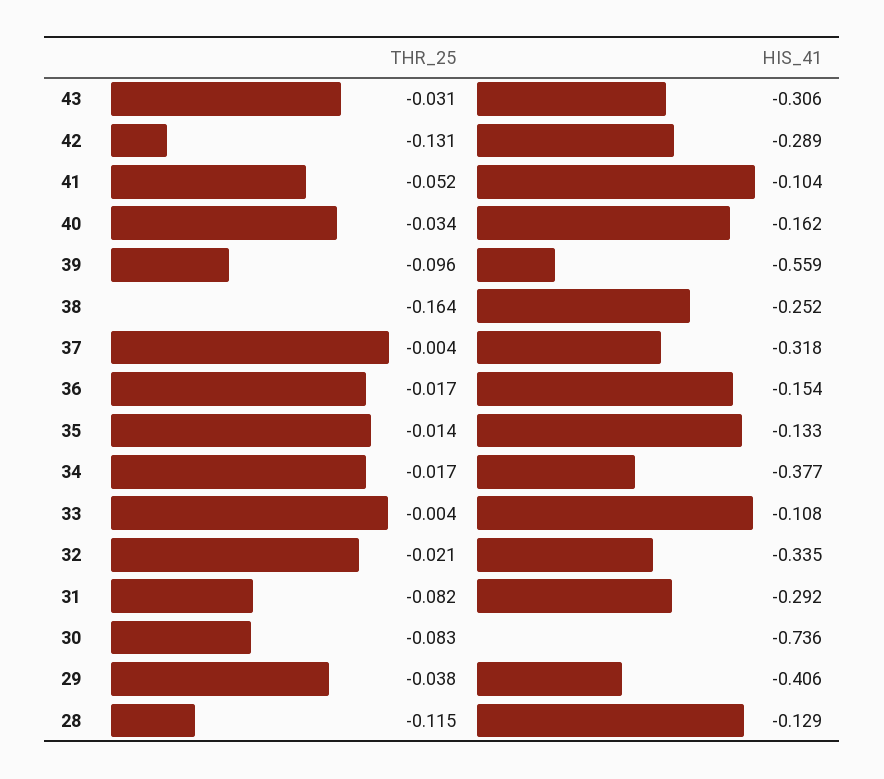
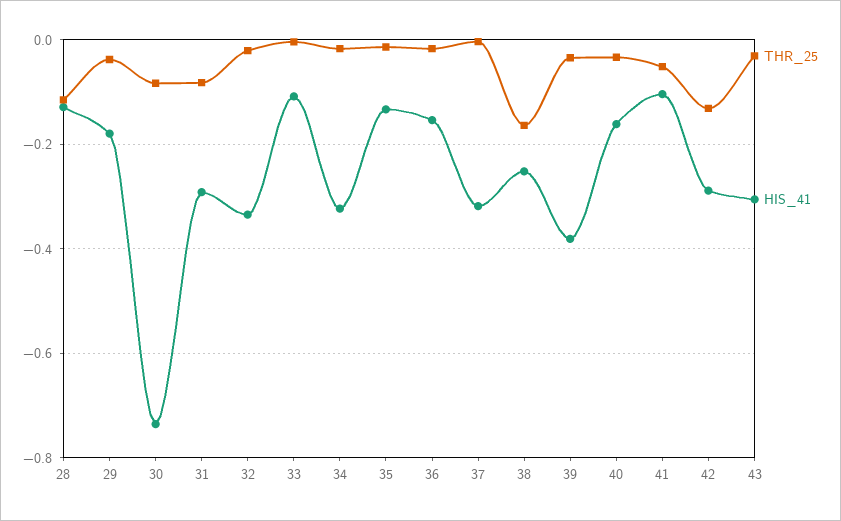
THR_25, 39: -0.096 -> -0.04
HIS_41, 39: -0.559 -> -0.38
HIS_41, 34: -0.377 -> -0.32
HIS_41, 29: -0.406 -> -0.18

